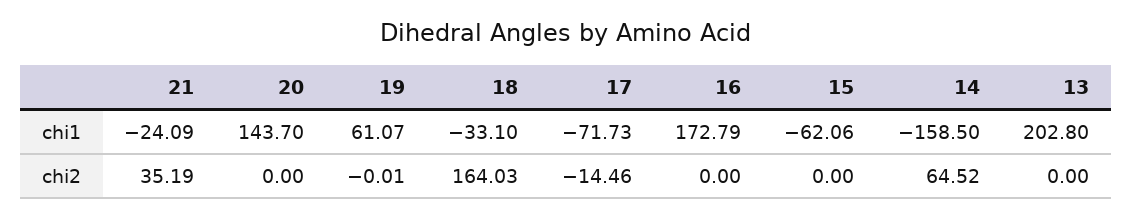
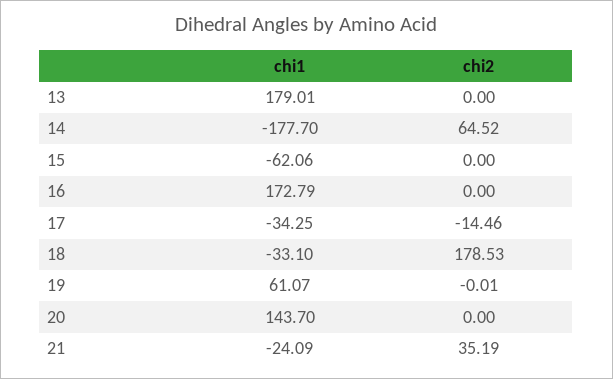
17, chi1: -71.73 -> -34.25
14, chi1: -158.5 -> -177.7
13, chi1: 202.8 -> 179.01
18, chi2: 164.03 -> 178.53

